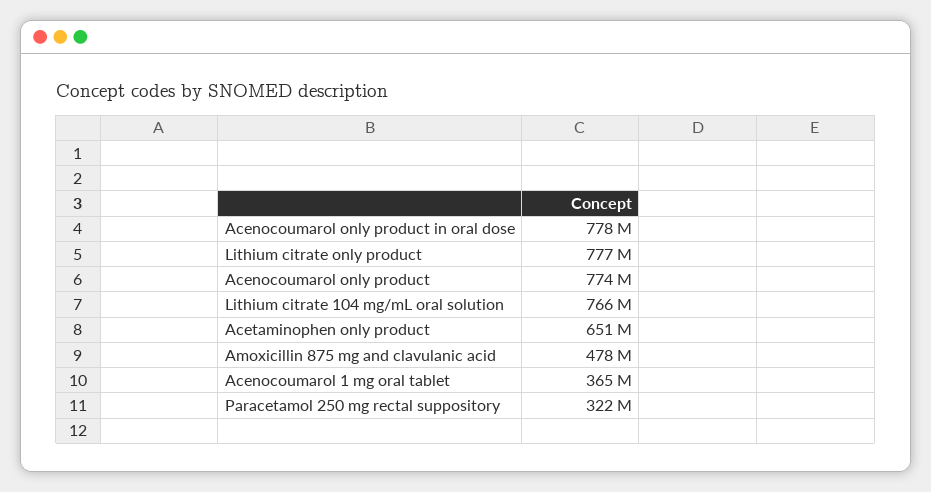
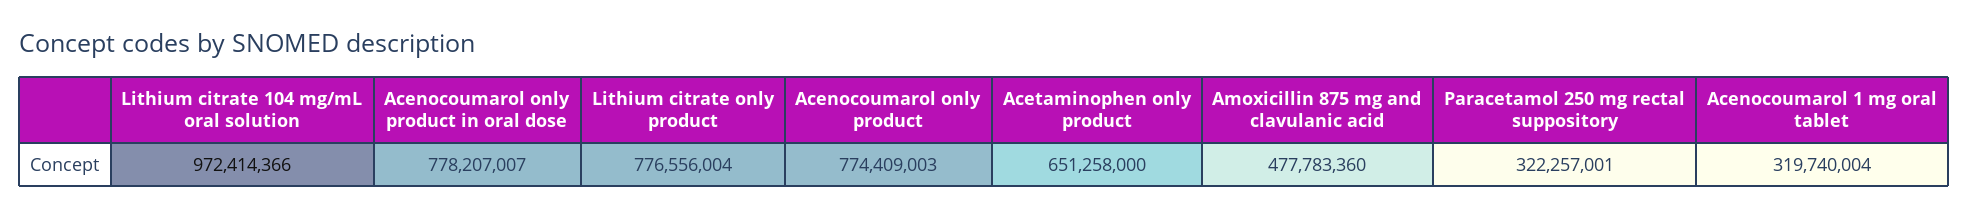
Lithium citrate 104 mg/mL oral solution: 766000000 -> 972414366
Acenocoumarol 1 mg oral tablet: 365000000 -> 319740004

